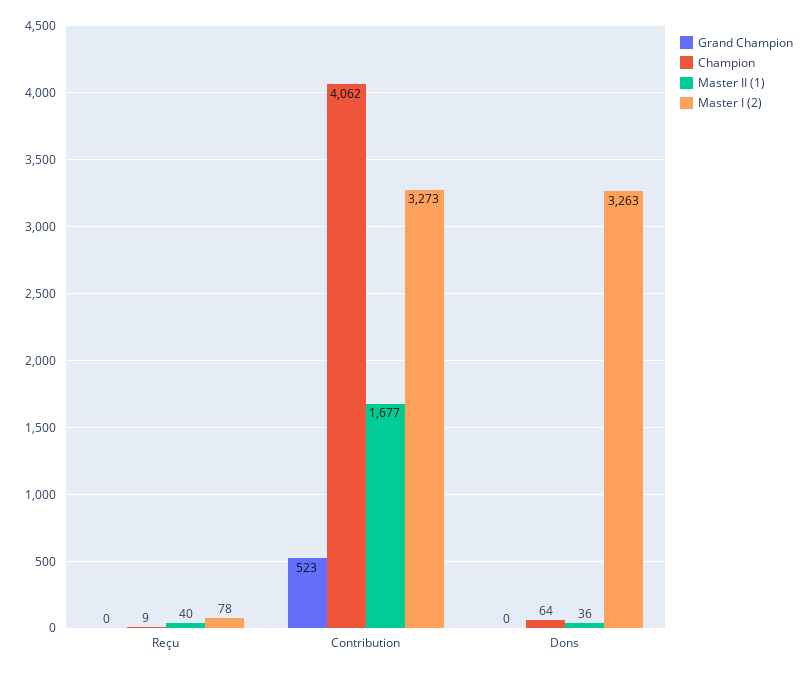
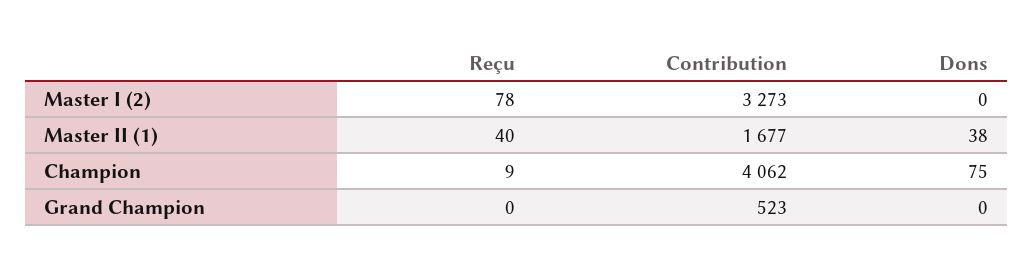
Champion, Dons: 64 -> 75
Master II (1), Dons: 36 -> 38
Master I (2), Dons: 3263 -> 0

